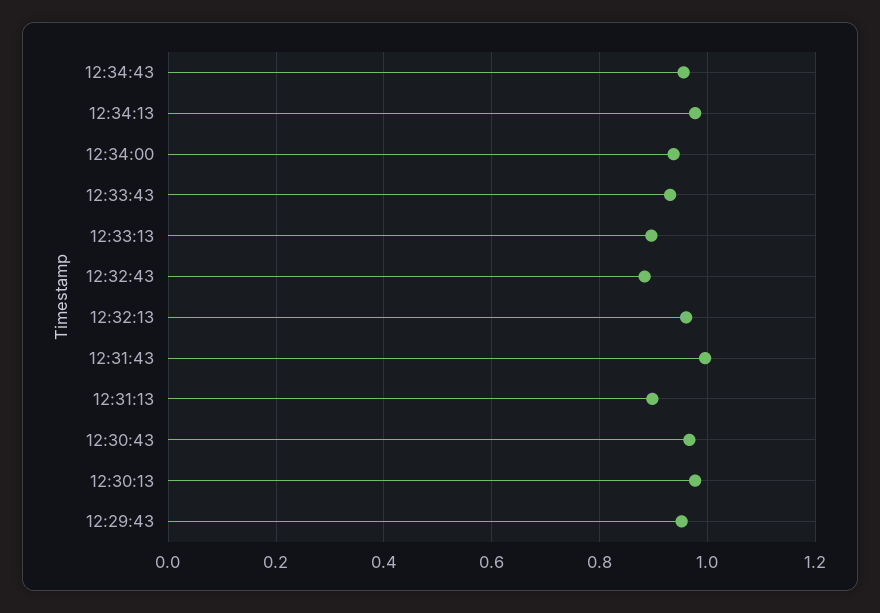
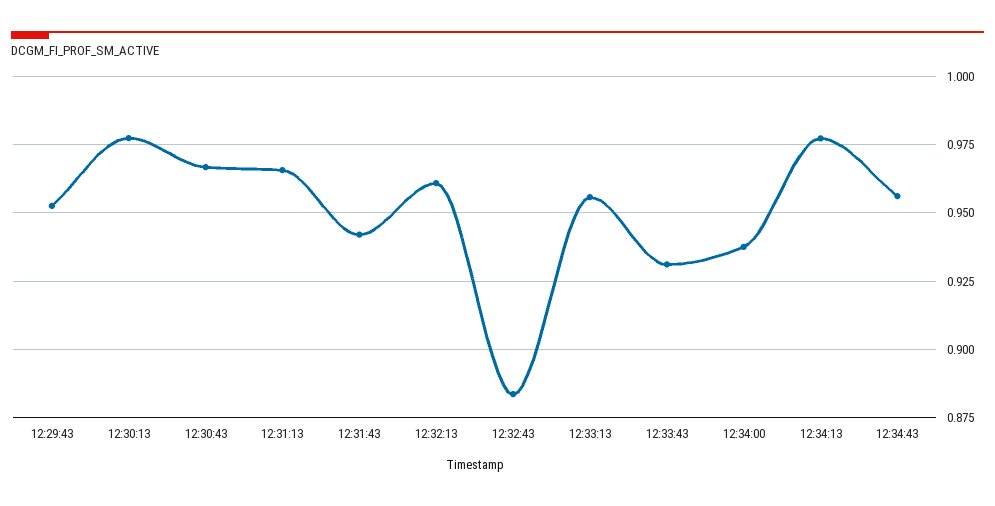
12:33:13: 0.9 -> 0.955
12:31:43: 1 -> 0.9425
12:31:13: 0.9 -> 0.965

